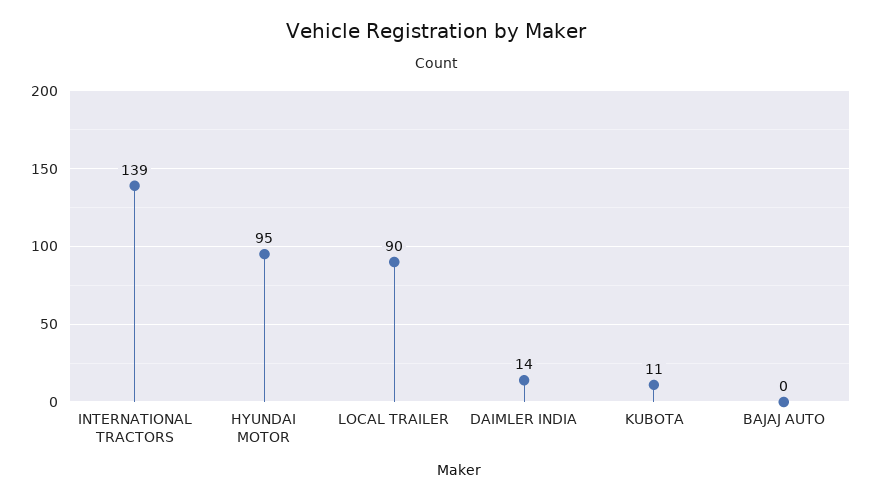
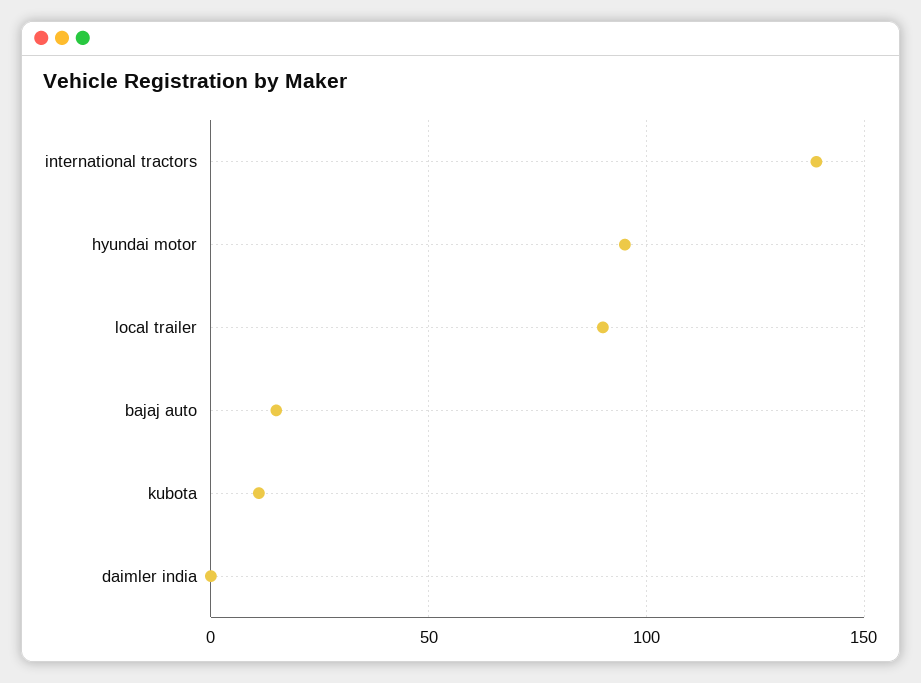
DAIMLER INDIA: 14 -> 0
BAJAJ AUTO: 0 -> 15

